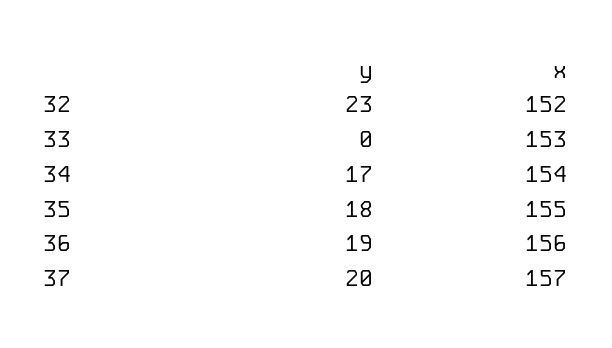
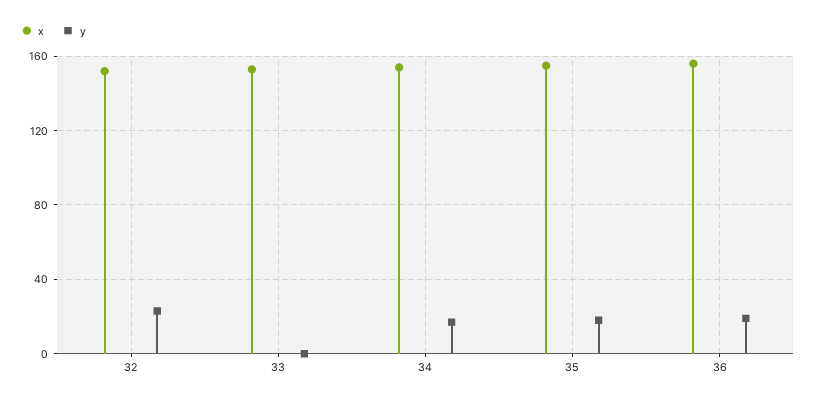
y, 37: 20 -> none
x, 37: 157 -> none

